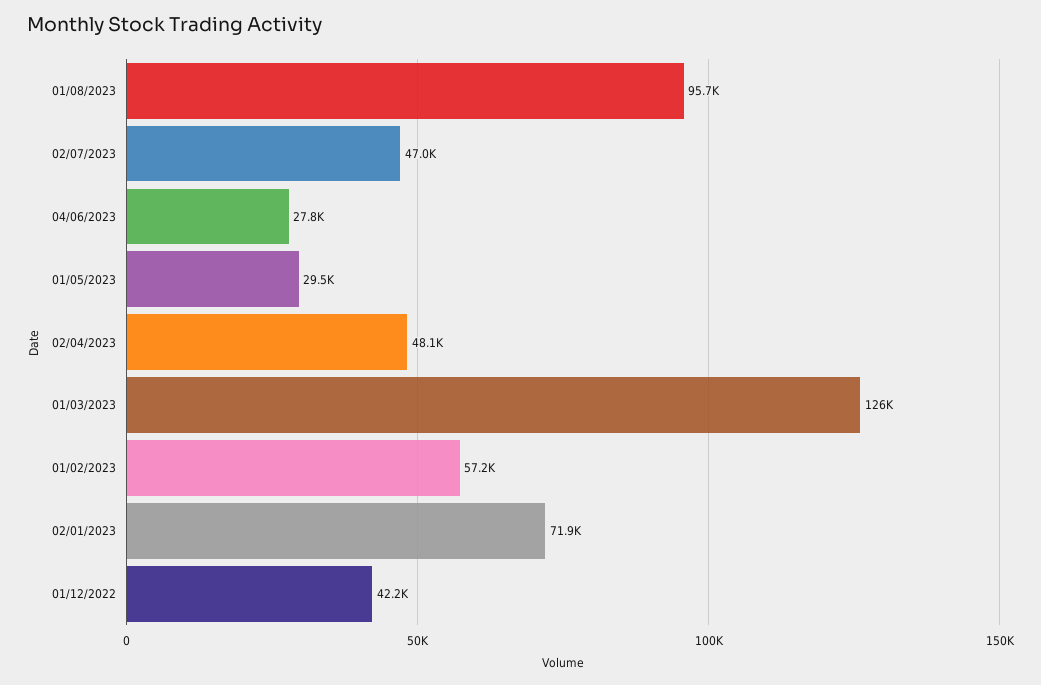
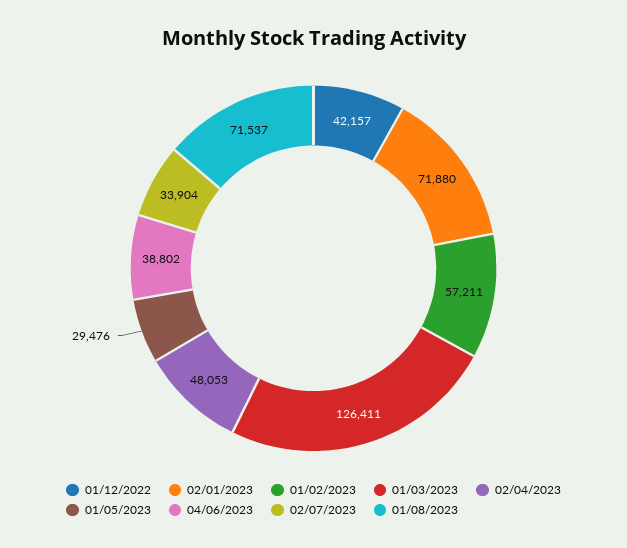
01/08/2023: 95700 -> 71537
02/07/2023: 47000 -> 33904
04/06/2023: 27800 -> 38802

